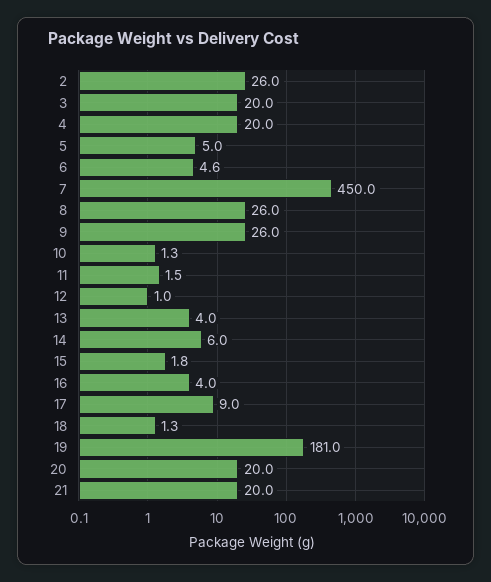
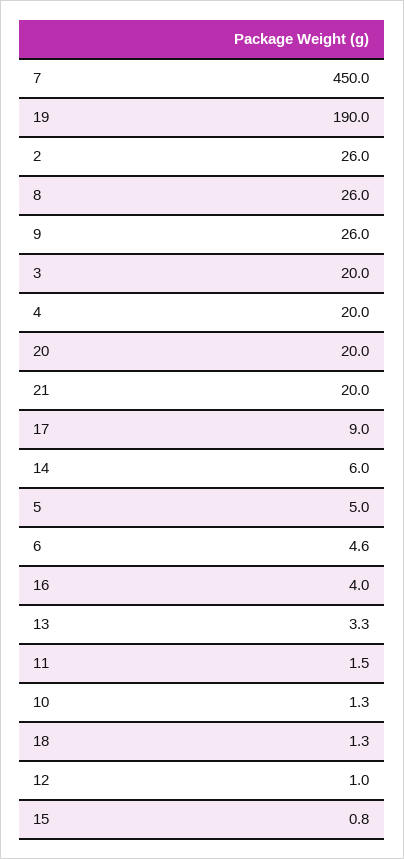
13: 4 -> 3.3
15: 1.8 -> 0.8
19: 181 -> 190

